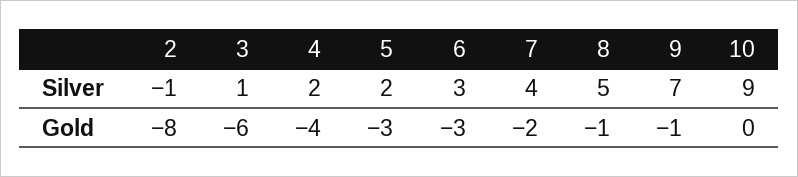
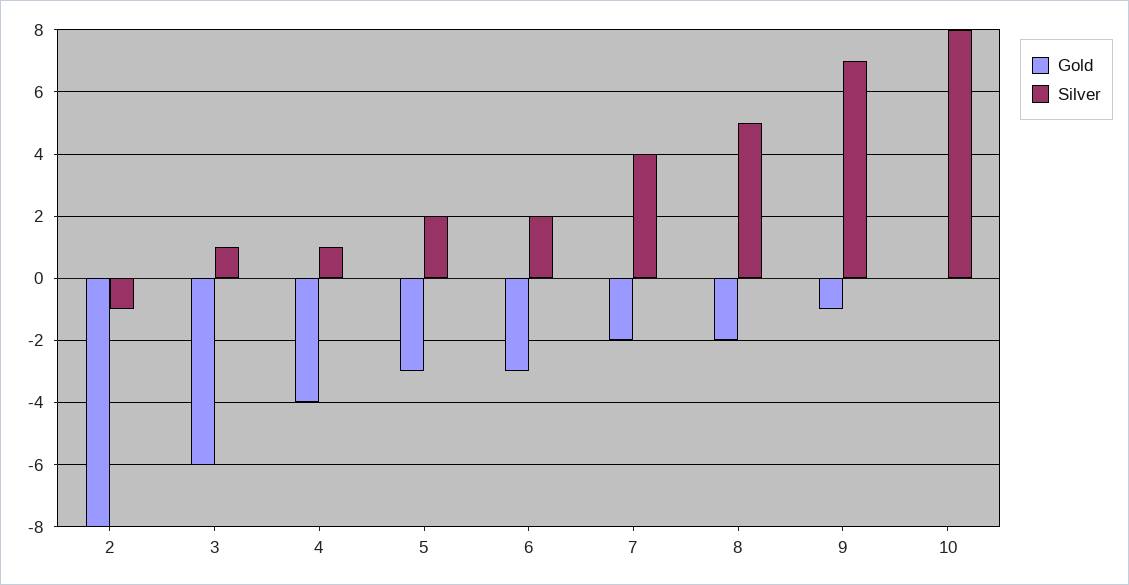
Silver, 4: 2 -> 1
Silver, 6: 3 -> 2
Silver, 10: 9 -> 8
Gold, 8: -1 -> -2

